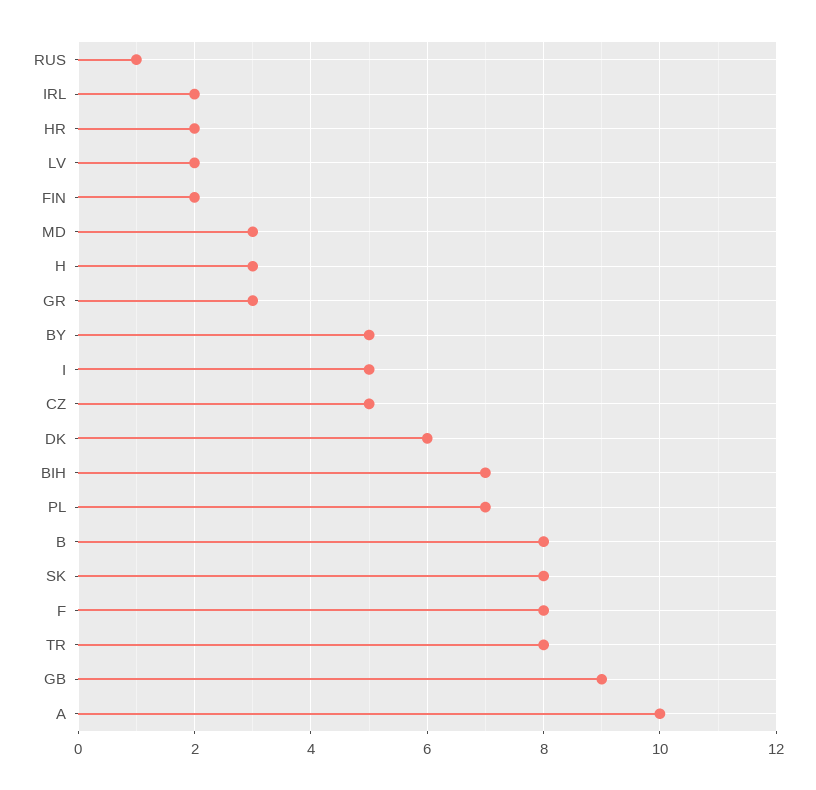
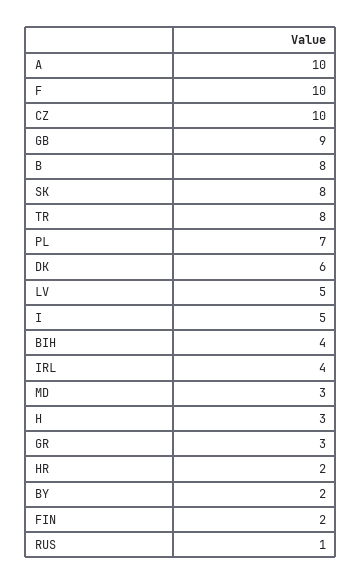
IRL: 2 -> 4
LV: 2 -> 5
BY: 5 -> 2
CZ: 5 -> 10
BIH: 7 -> 4
F: 8 -> 10

